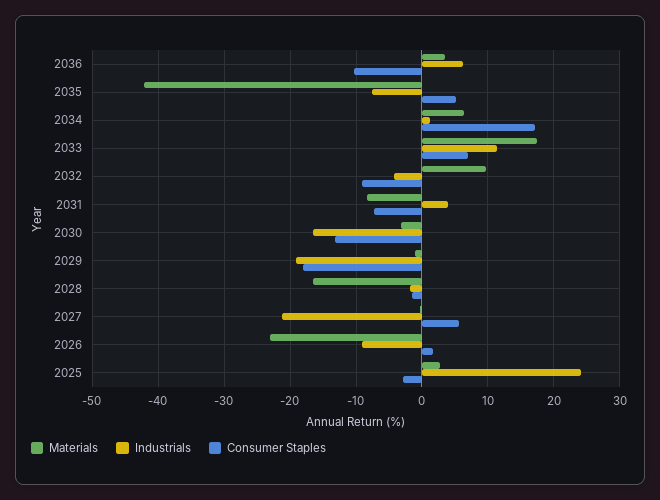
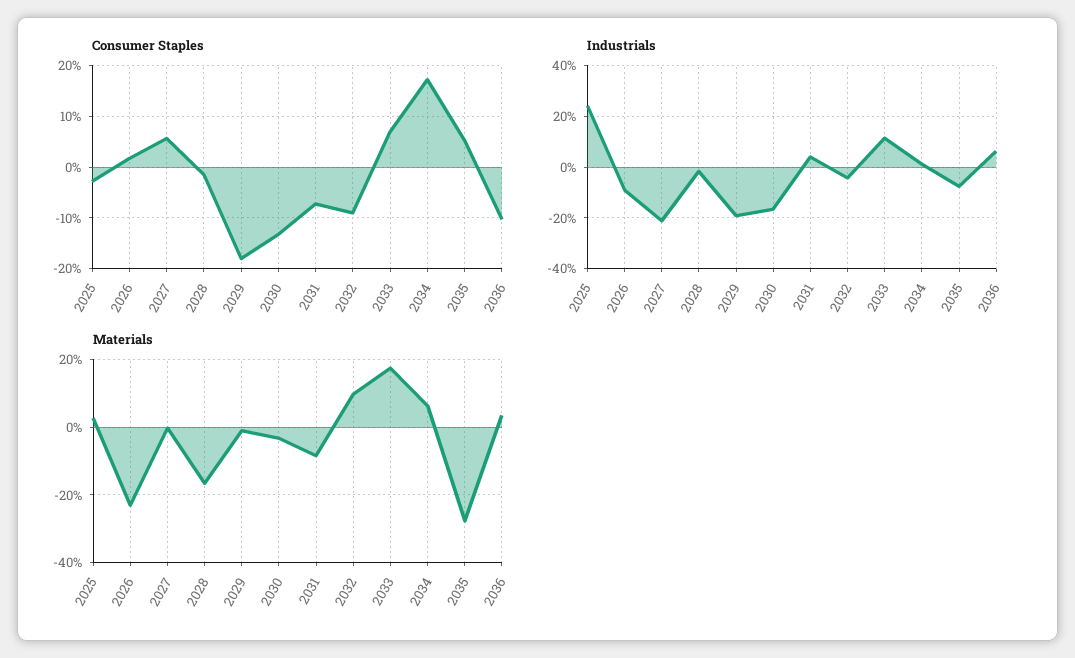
Materials, 2035: -42 -> -28

